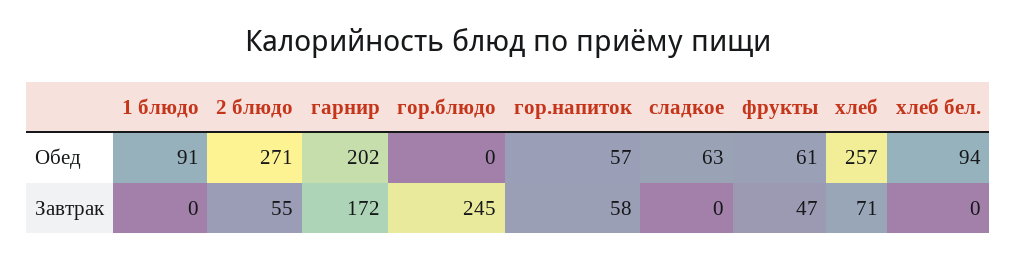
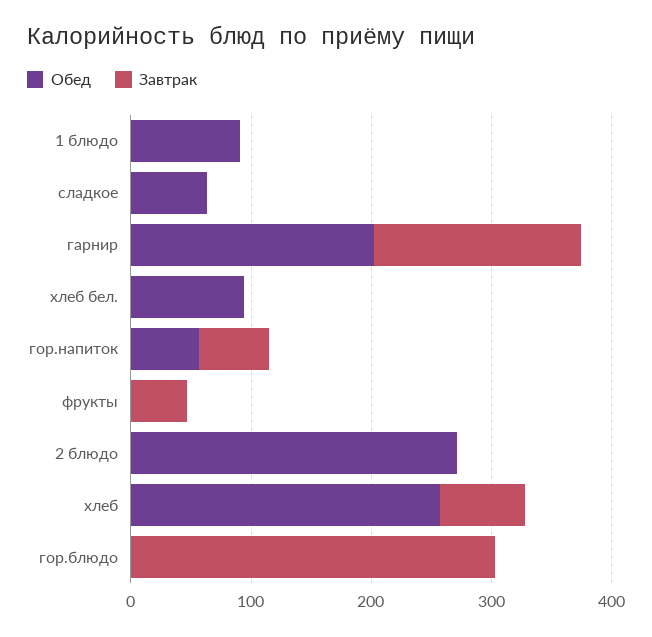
Обед, фрукты: 61 -> 0
Завтрак, 2 блюдо: 55 -> 0
Завтрак, гор.блюдо: 245 -> 300

